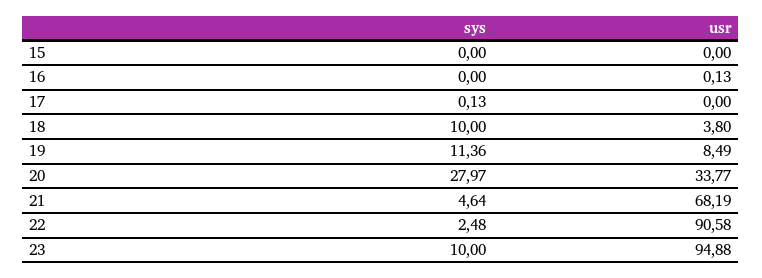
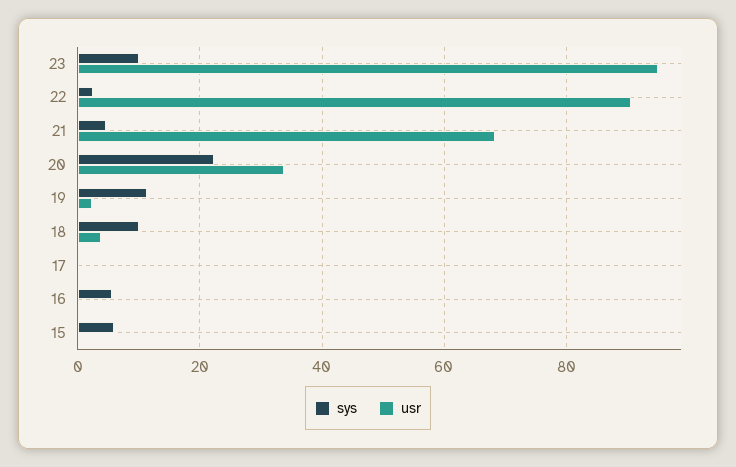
sys, 15: 0 -> 6
sys, 16: 0 -> 6
usr, 19: 8.49 -> 2
sys, 20: 27.97 -> 22

